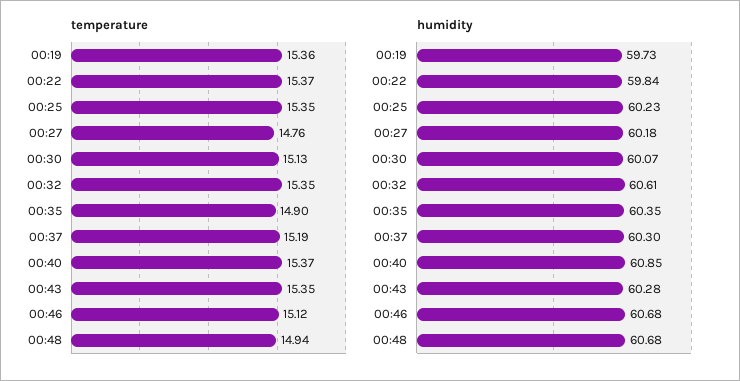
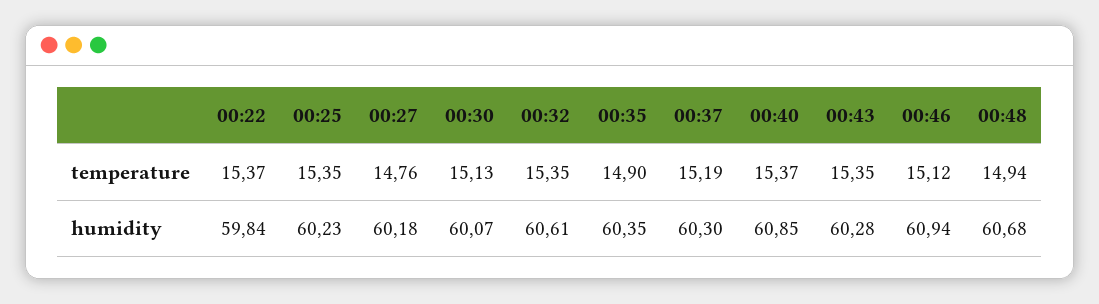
temperature, 00:19: 15.36 -> none
humidity, 00:19: 59.73 -> none
humidity, 00:46: 60.68 -> 60.94

